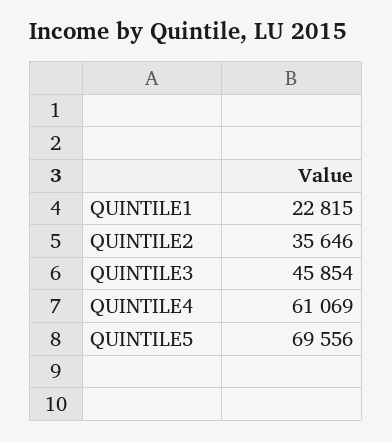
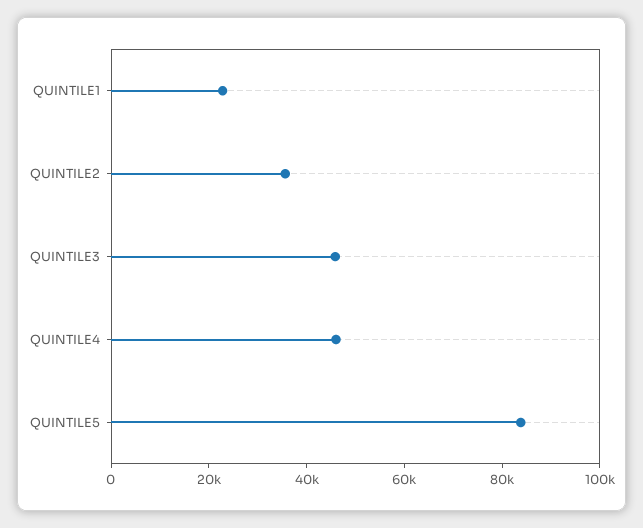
QUINTILE4: 61069 -> 45000
QUINTILE5: 69556 -> 85000

